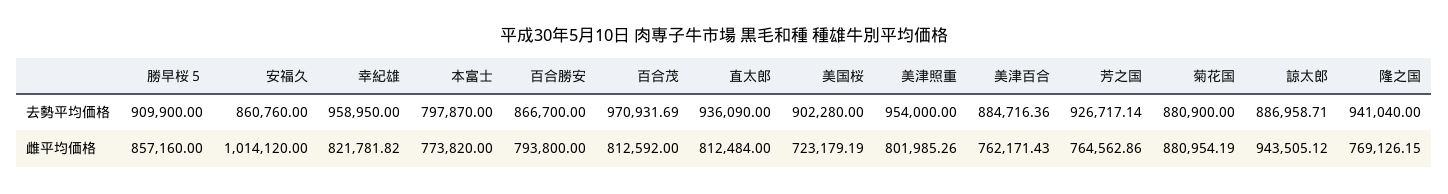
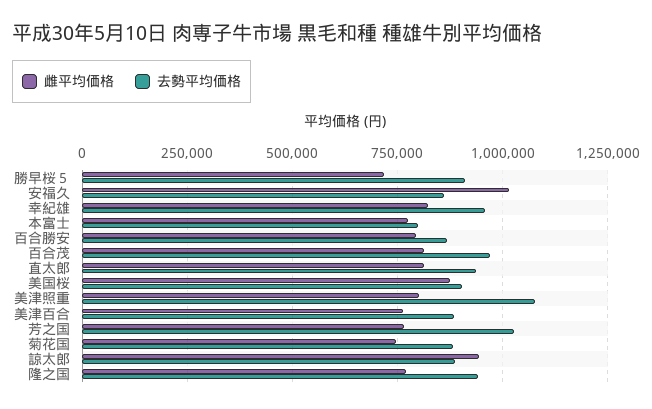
去勢平均価格, 美津照重: 954000 -> 1075000
去勢平均価格, 芳之国: 926717.14 -> 1025000
雌平均価格, 勝早桜５: 857160 -> 725000
雌平均価格, 美国桜: 723179.19 -> 875000
雌平均価格, 菊花国: 880954.19 -> 750000

